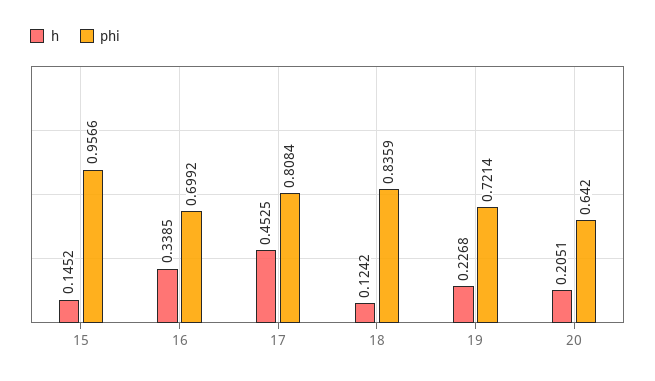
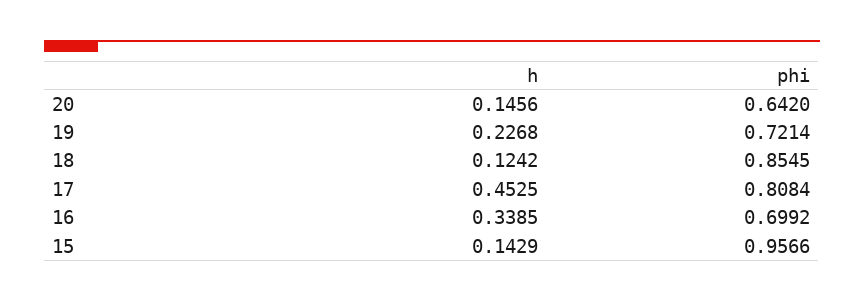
h, 15: 0.1452 -> 0.1429
phi, 18: 0.8359 -> 0.8545
h, 20: 0.2051 -> 0.1456

